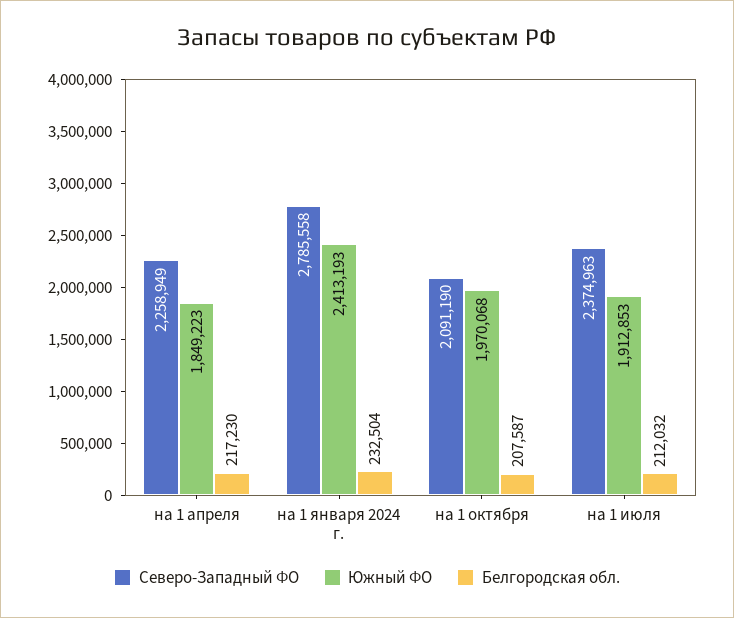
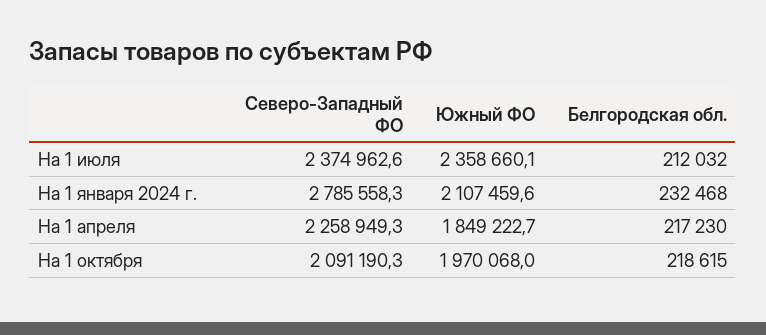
Южный ФО, на 1 января 2024 г.: 2413193 -> 2107459.6
Белгородская обл., на 1 января 2024 г.: 232504 -> 232468
Белгородская обл., на 1 октября: 207587 -> 218615
Южный ФО, на 1 июля: 1912853 -> 2358660.1

